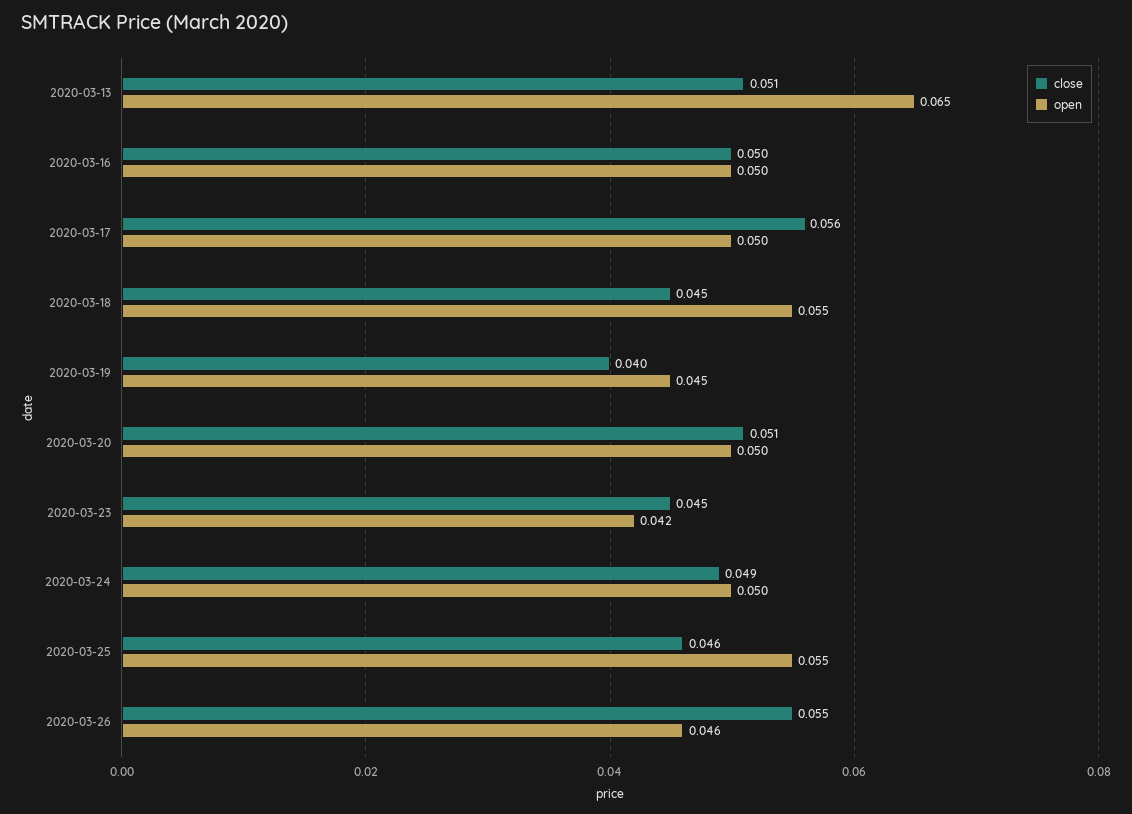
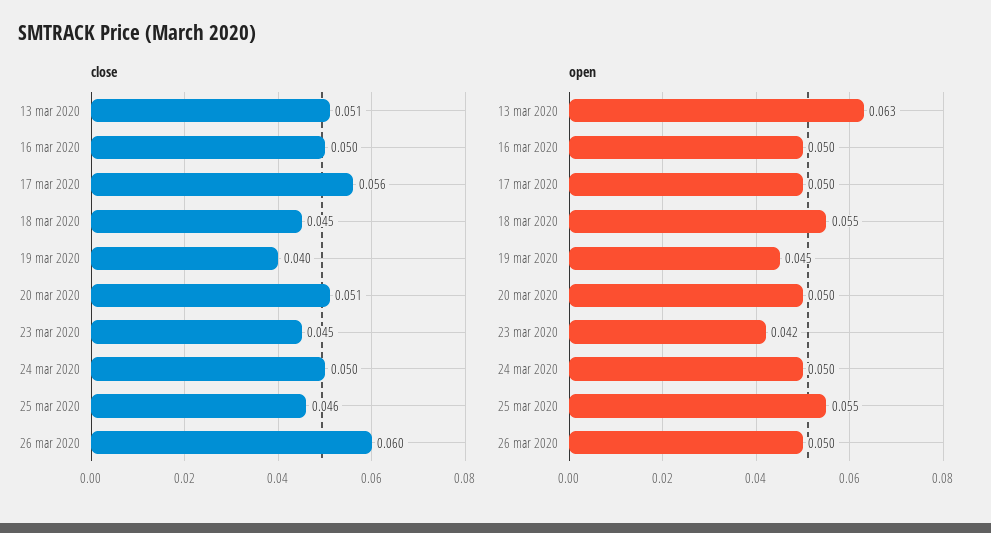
open, 2020-03-13: 0.065 -> 0.063
close, 2020-03-24: 0.049 -> 0.05
close, 2020-03-26: 0.055 -> 0.06
open, 2020-03-26: 0.046 -> 0.05

